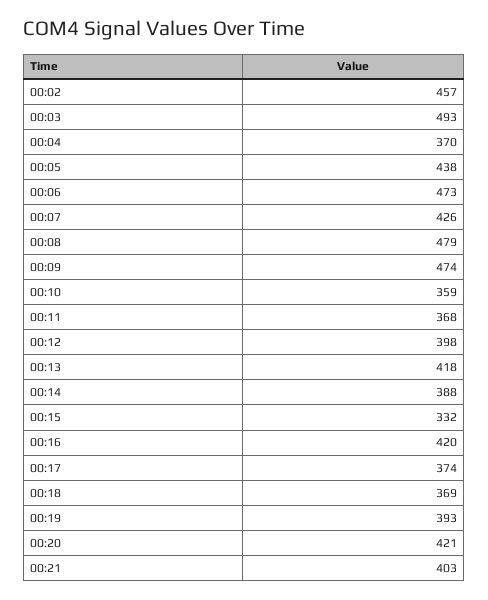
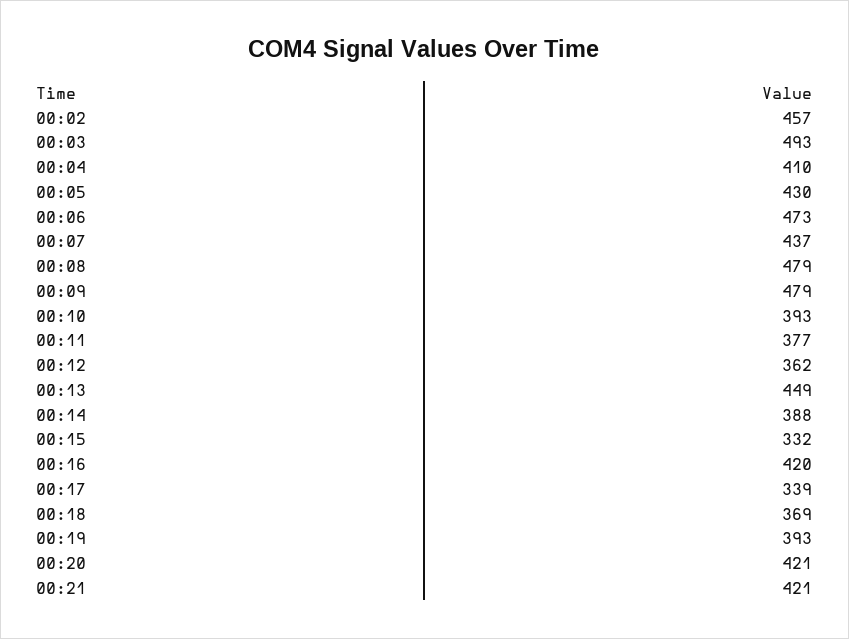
00:04: 370 -> 410
00:05: 438 -> 430
00:07: 426 -> 437
00:09: 474 -> 479
00:10: 359 -> 393
00:11: 368 -> 377
00:12: 398 -> 362
00:13: 418 -> 449
00:17: 374 -> 339
00:21: 403 -> 421

